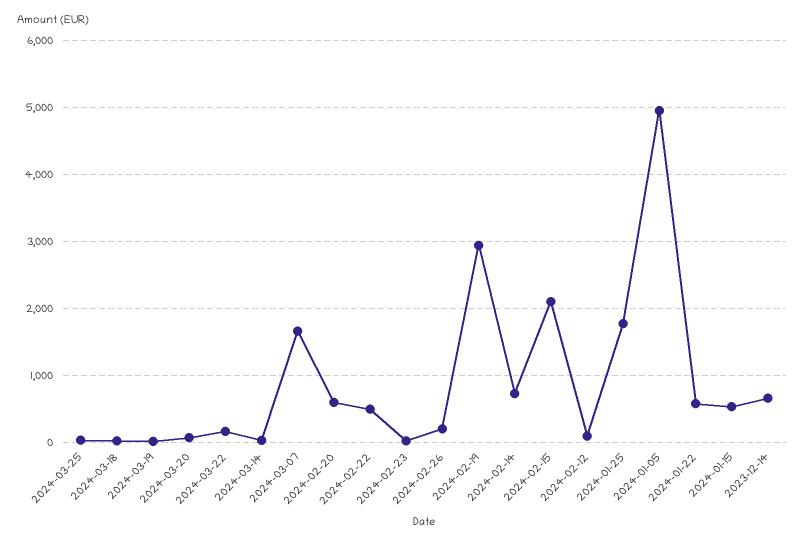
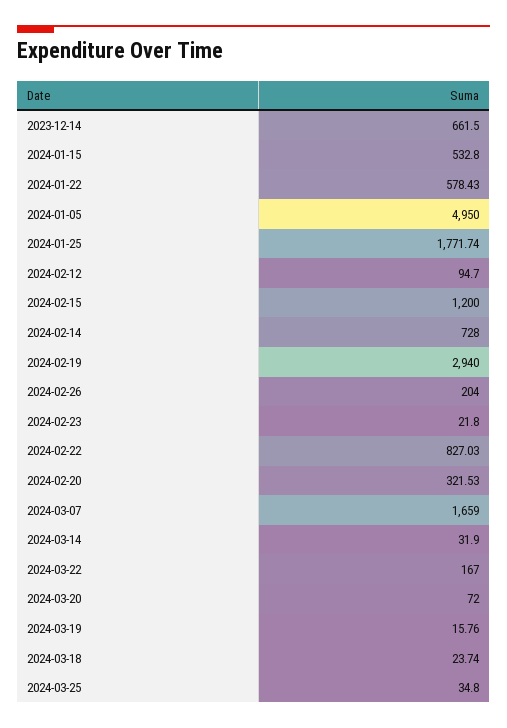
2024-02-20: 600 -> 321.53
2024-02-22: 500 -> 827.03
2024-02-15: 2100 -> 1200

